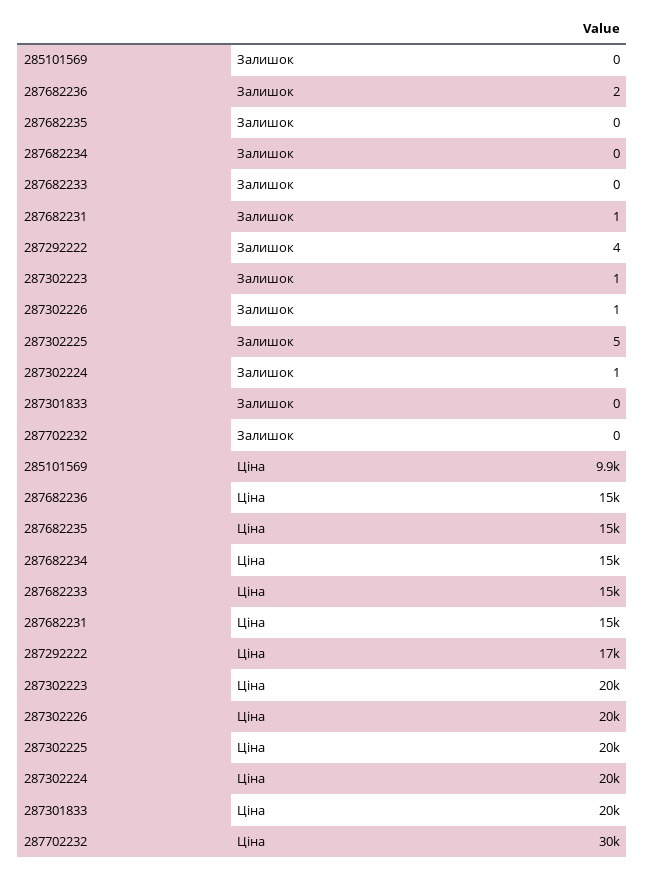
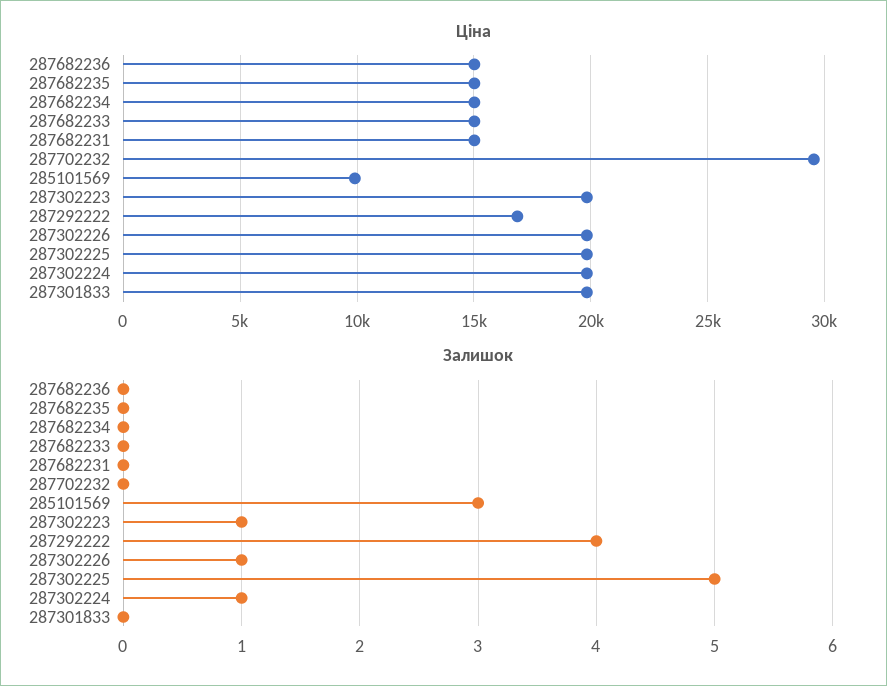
Залишок, 285101569: 0 -> 3
Залишок, 287682236: 2 -> 0
Залишок, 287682231: 1 -> 0

